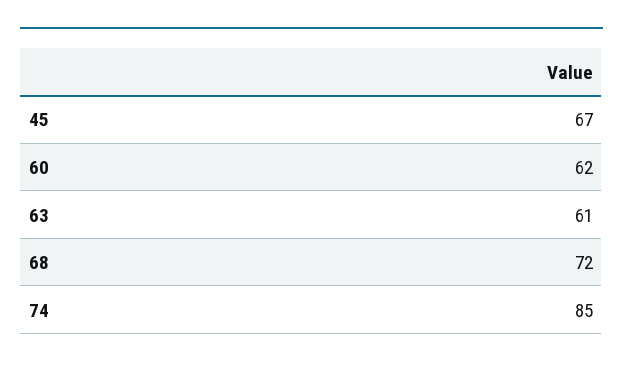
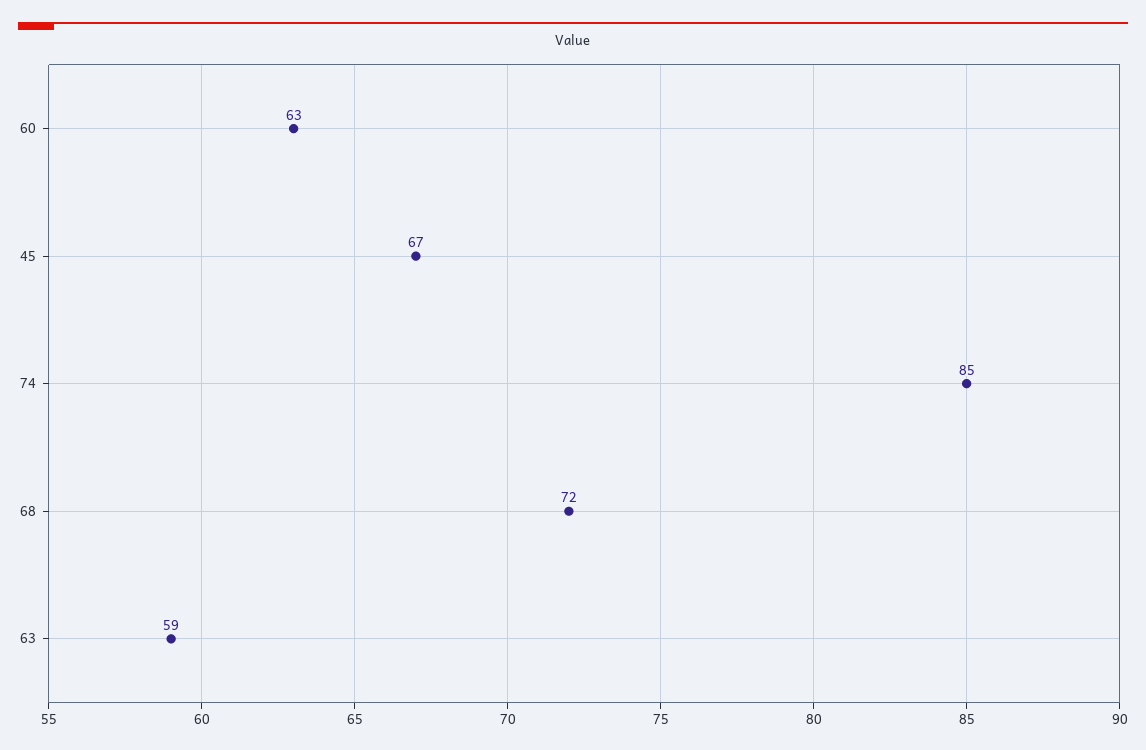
60: 62 -> 63
63: 61 -> 59

